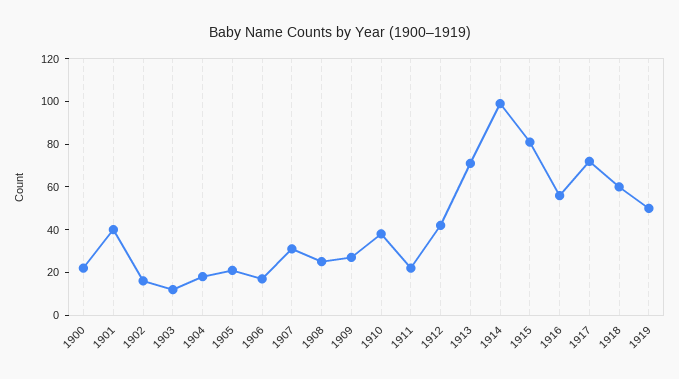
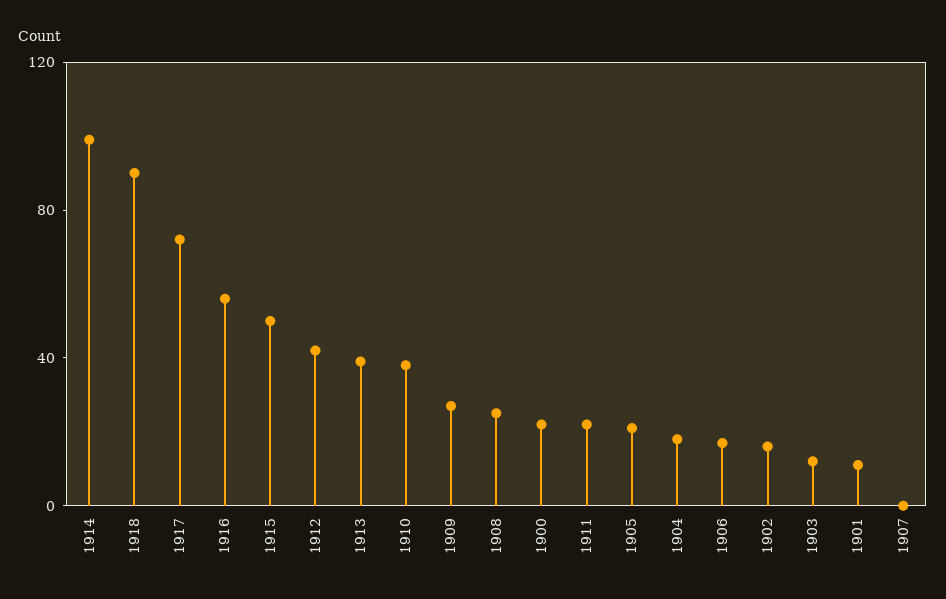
1901: 40 -> 10
1907: 30 -> 0
1913: 70 -> 40
1915: 80 -> 50
1918: 60 -> 90
1919: 50 -> none

